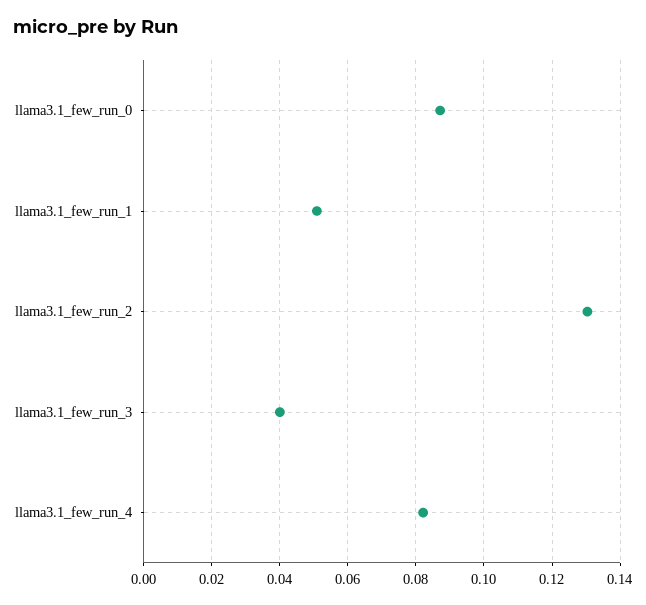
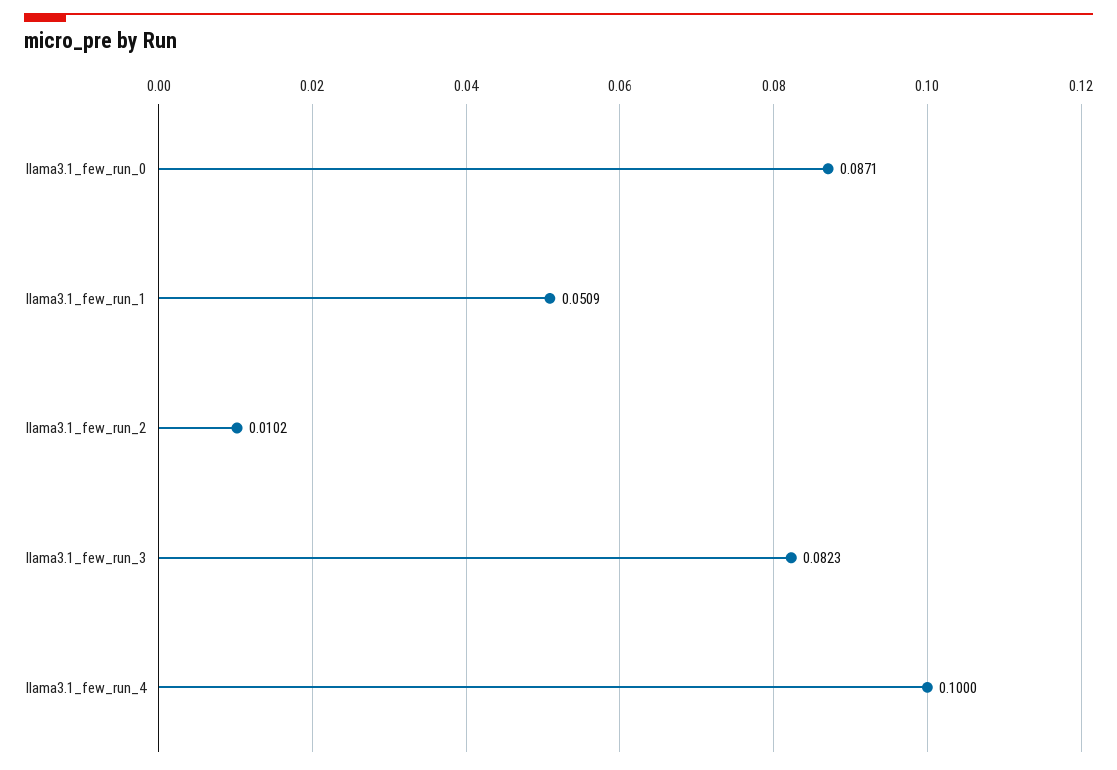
llama3.1_few_run_2: 0.13 -> 0.0102
llama3.1_few_run_3: 0.04 -> 0.0823
llama3.1_few_run_4: 0.082 -> 0.1

